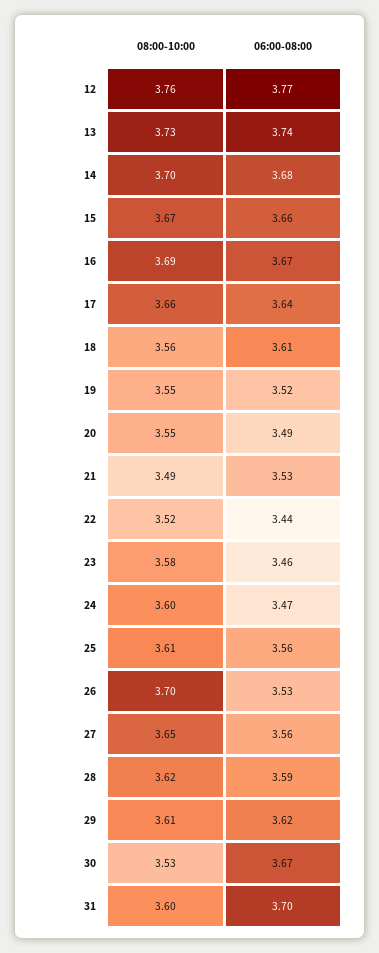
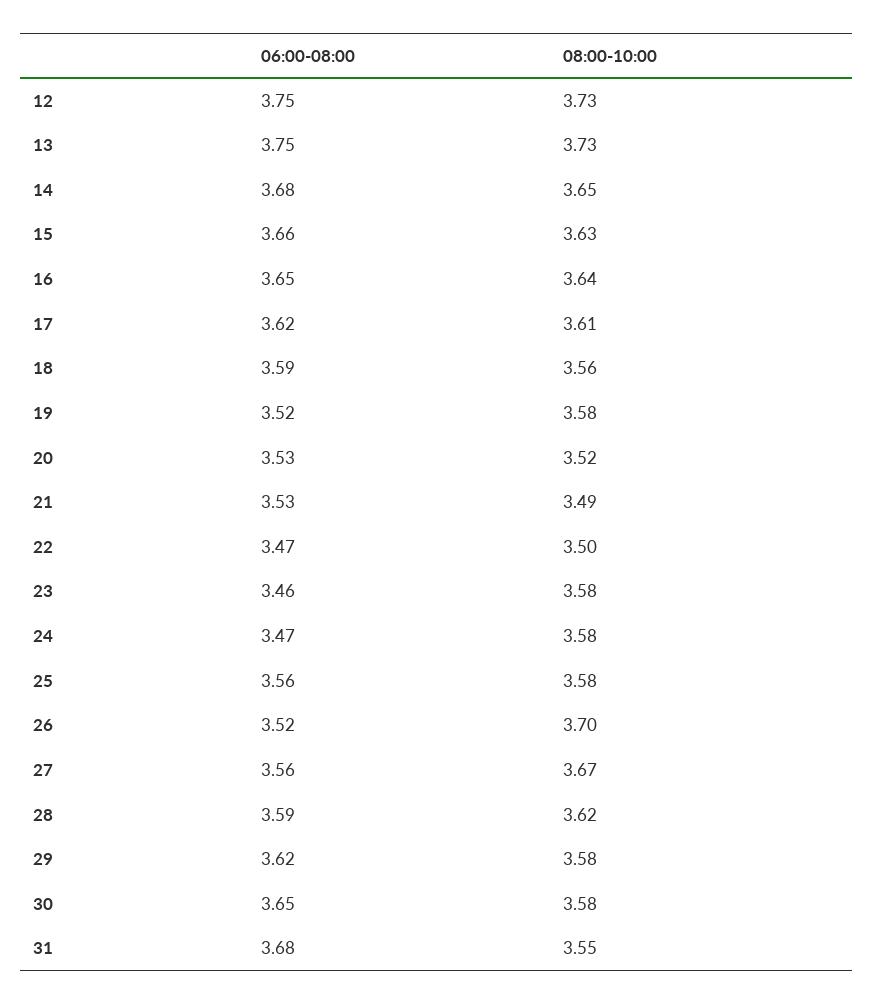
08:00-10:00, 12: 3.76 -> 3.73
06:00-08:00, 12: 3.77 -> 3.75
06:00-08:00, 13: 3.74 -> 3.75
08:00-10:00, 14: 3.7 -> 3.65
08:00-10:00, 15: 3.67 -> 3.63
08:00-10:00, 16: 3.69 -> 3.64
06:00-08:00, 16: 3.67 -> 3.65
08:00-10:00, 17: 3.66 -> 3.61
06:00-08:00, 17: 3.64 -> 3.62
06:00-08:00, 18: 3.61 -> 3.59
08:00-10:00, 19: 3.55 -> 3.58
08:00-10:00, 20: 3.55 -> 3.52
06:00-08:00, 20: 3.49 -> 3.53
08:00-10:00, 22: 3.52 -> 3.5
06:00-08:00, 22: 3.44 -> 3.47
08:00-10:00, 24: 3.6 -> 3.58
08:00-10:00, 25: 3.61 -> 3.58
06:00-08:00, 26: 3.53 -> 3.52
08:00-10:00, 27: 3.65 -> 3.67
08:00-10:00, 29: 3.61 -> 3.58
08:00-10:00, 30: 3.53 -> 3.58
06:00-08:00, 30: 3.67 -> 3.65
08:00-10:00, 31: 3.6 -> 3.55
06:00-08:00, 31: 3.7 -> 3.68

